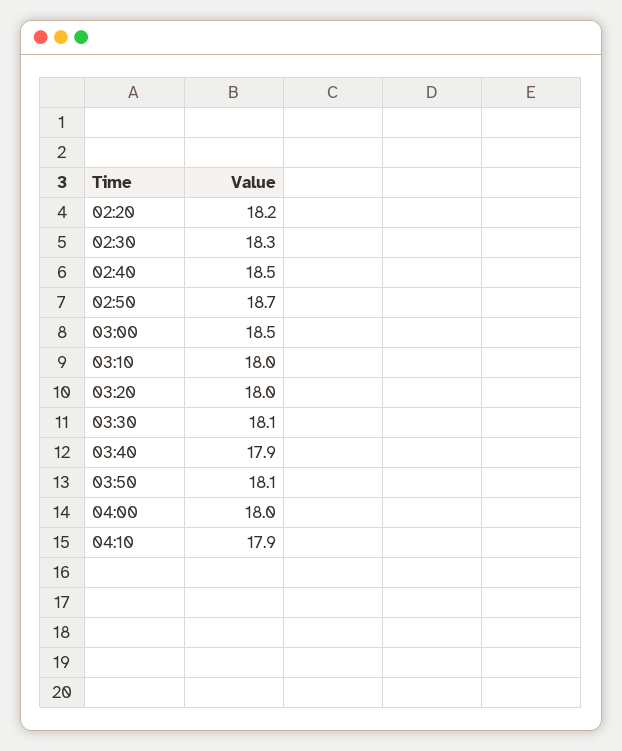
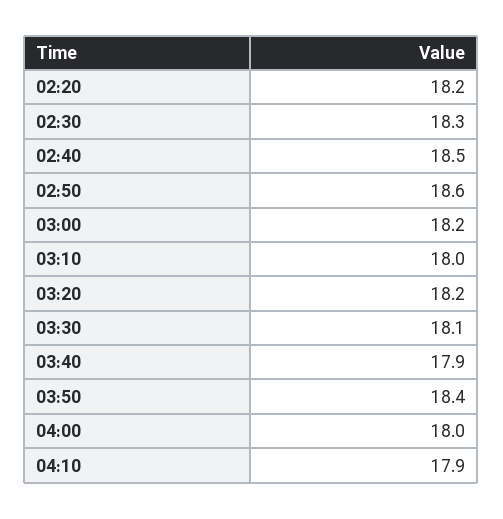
02:50: 18.7 -> 18.6
03:00: 18.5 -> 18.2
03:20: 18 -> 18.2
03:50: 18.1 -> 18.4

